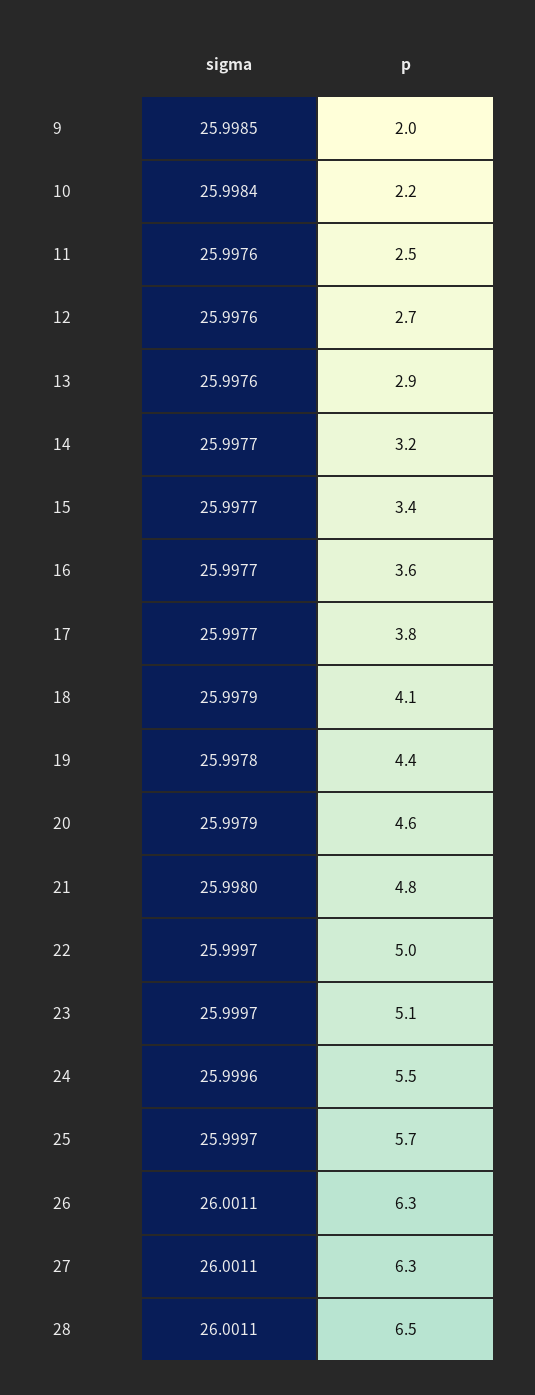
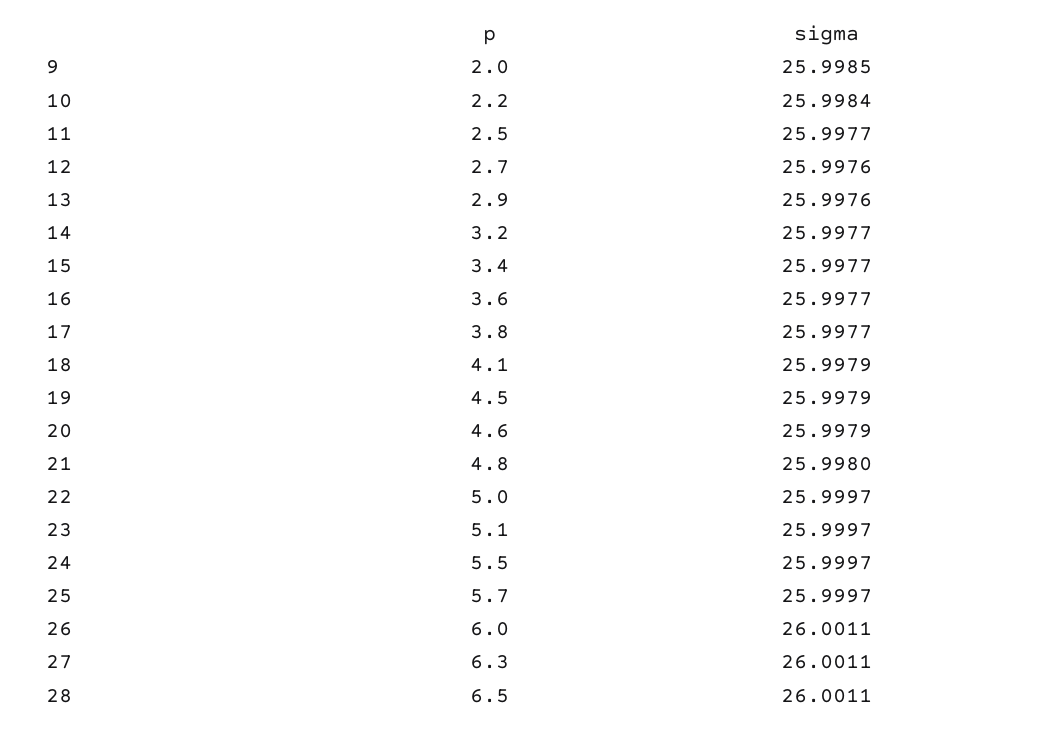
sigma, 11: 25.9976 -> 25.9977
sigma, 19: 25.9978 -> 25.9979
p, 19: 4.4 -> 4.5
sigma, 24: 25.9996 -> 25.9997
p, 26: 6.3 -> 6

